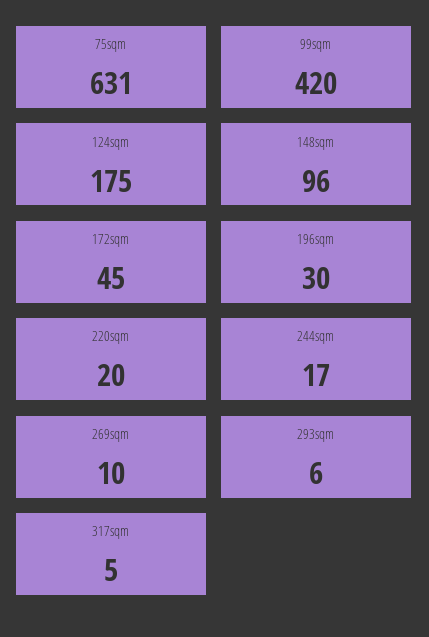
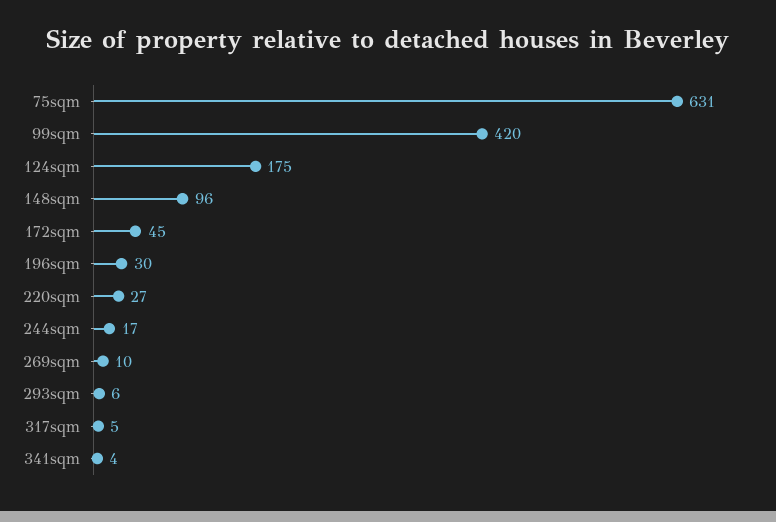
220sqm: 20 -> 27
341sqm: none -> 4

